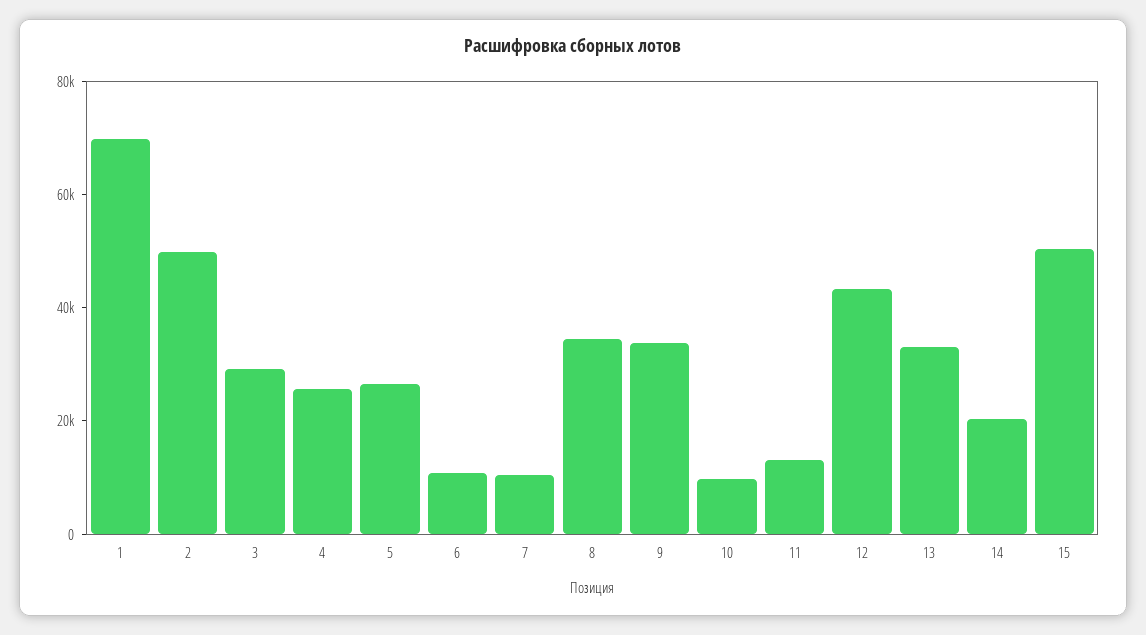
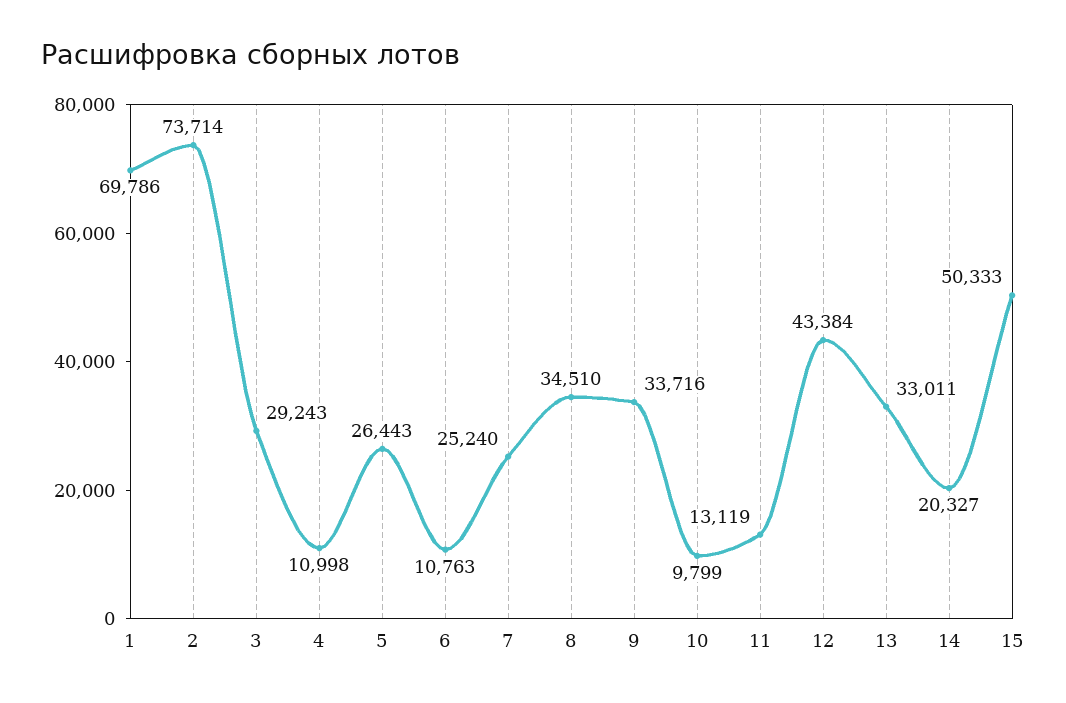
2: 50000 -> 73714
4: 25000 -> 10998
7: 10000 -> 25240

